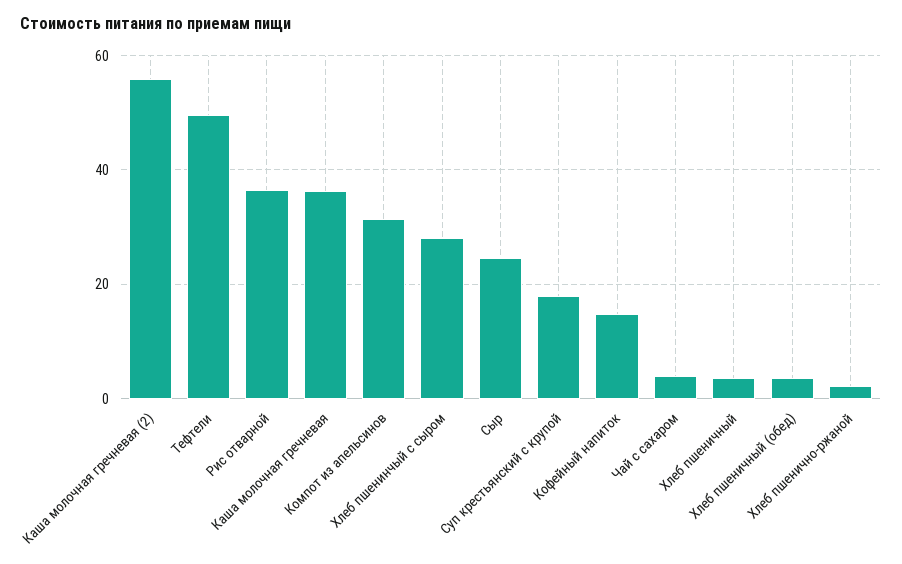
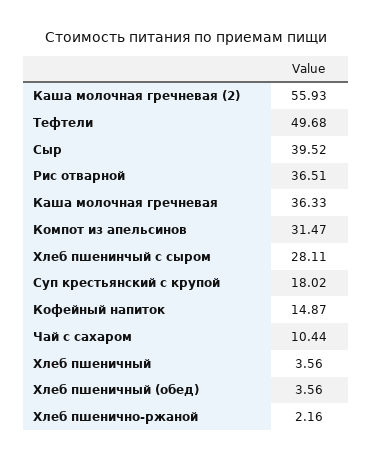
Сыр: 24 -> 39.52
Чай с сахаром: 4 -> 10.44

